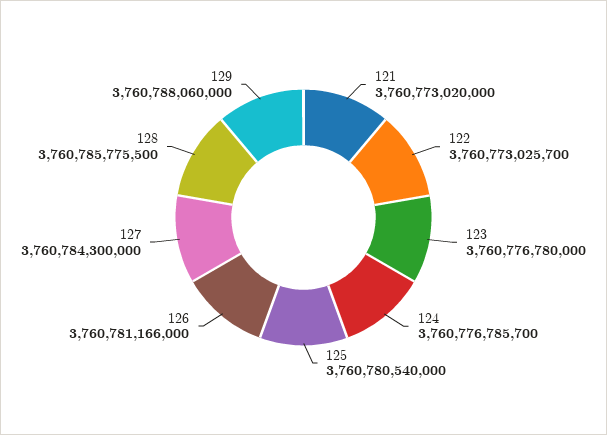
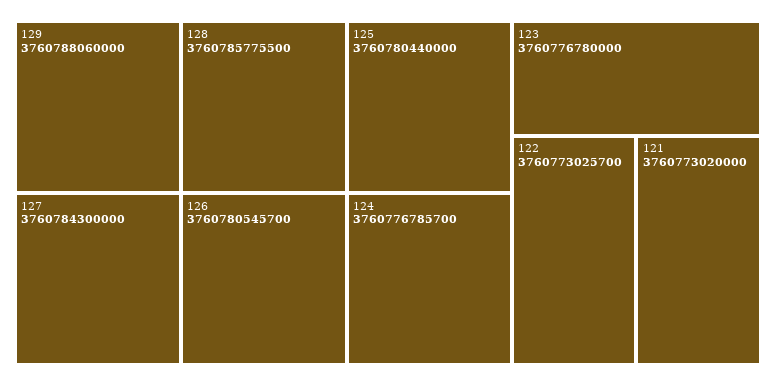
125: 3760780540000 -> 3760780440000
126: 3760781166000 -> 3760780545700

